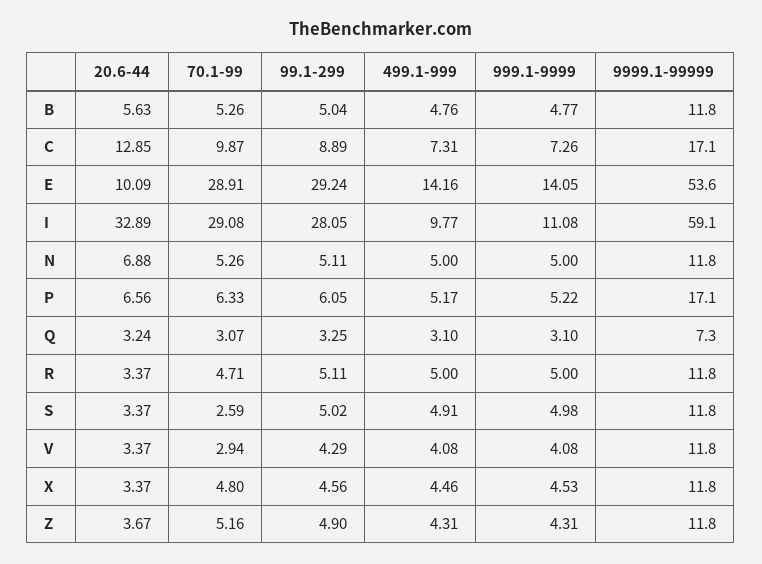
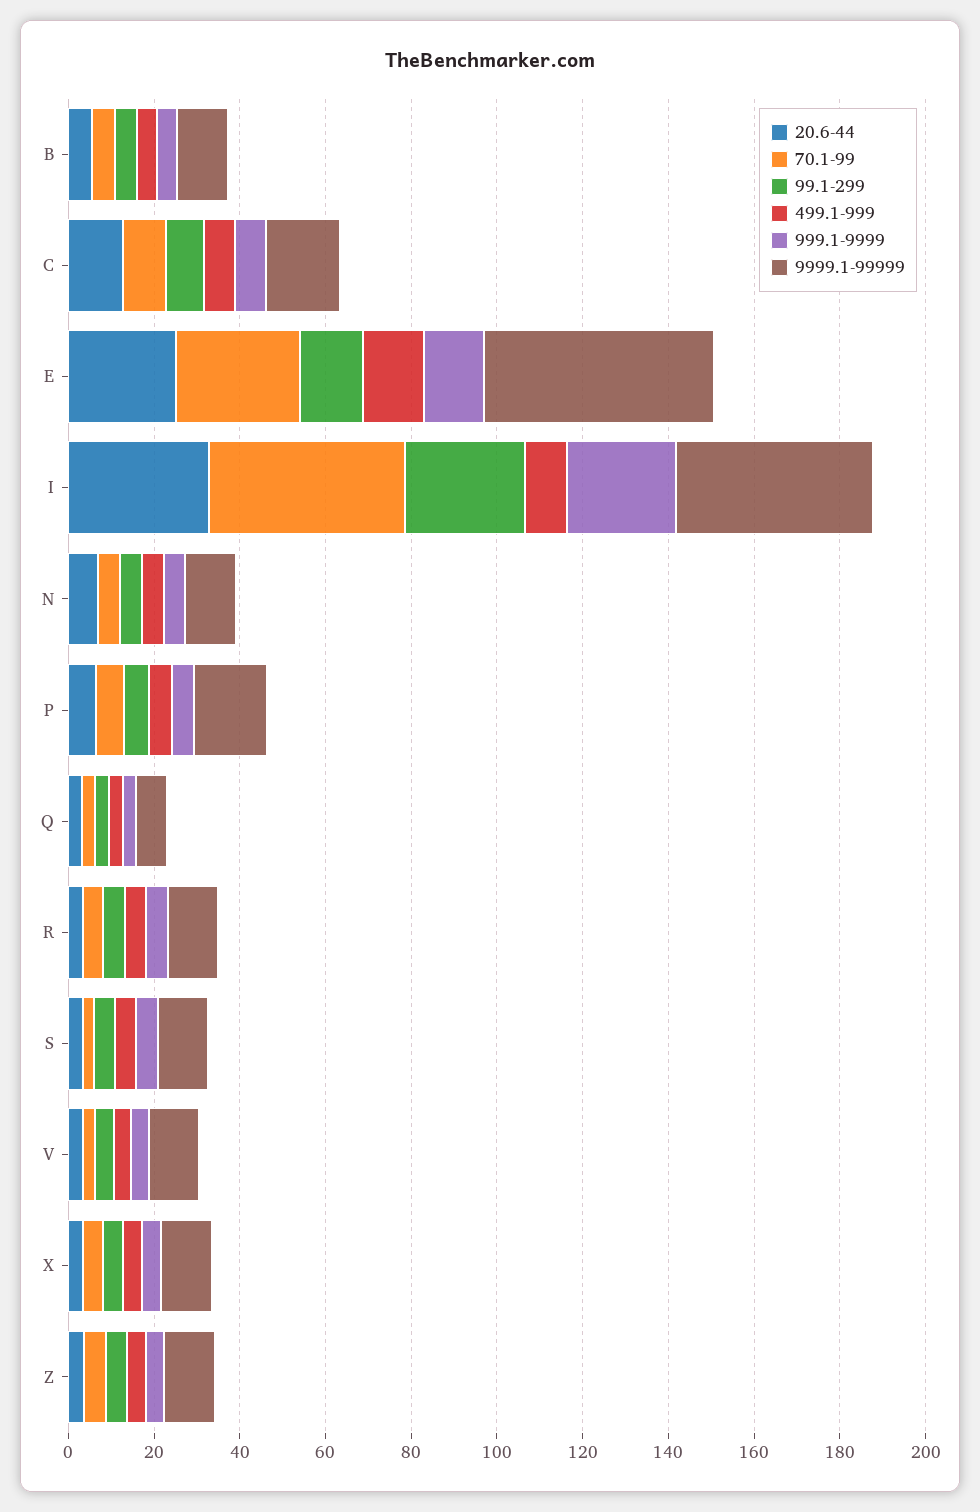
20.6-44, E: 10.09 -> 25
99.1-299, E: 29.24 -> 15
70.1-99, I: 29.08 -> 45
999.1-9999, I: 11.08 -> 25
9999.1-99999, I: 59.1 -> 45

